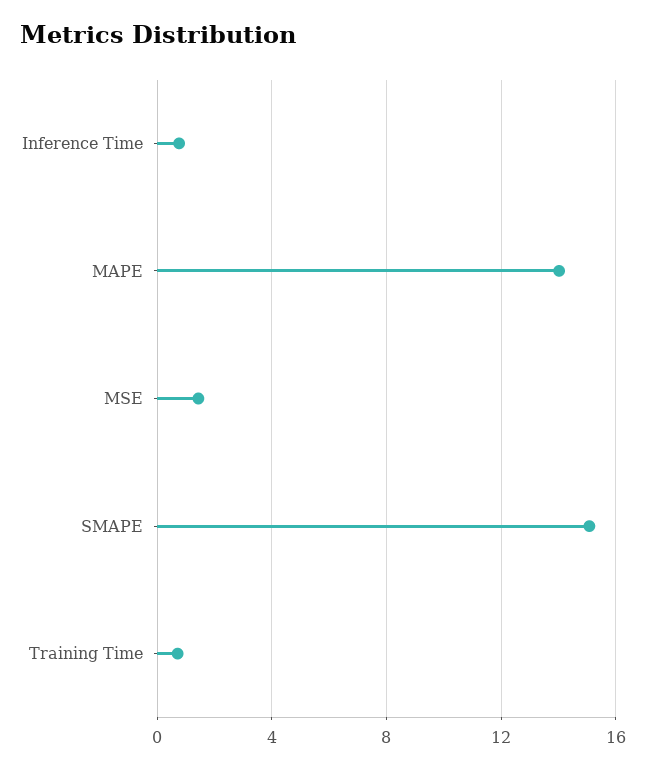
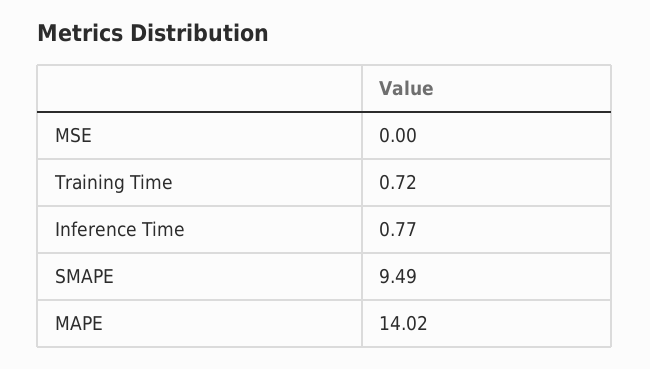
MSE: 1.5 -> 0
SMAPE: 15 -> 9.49

